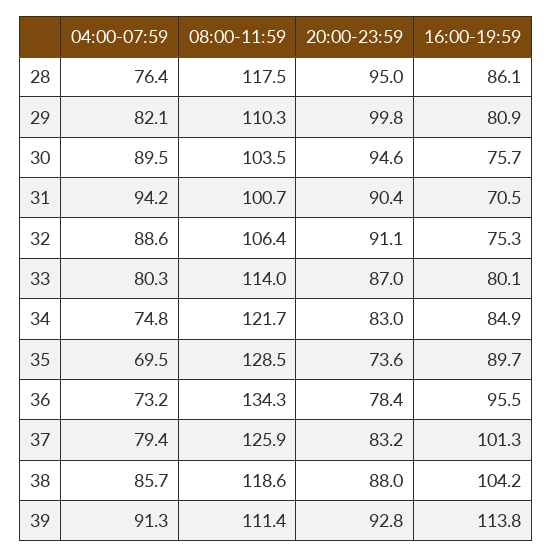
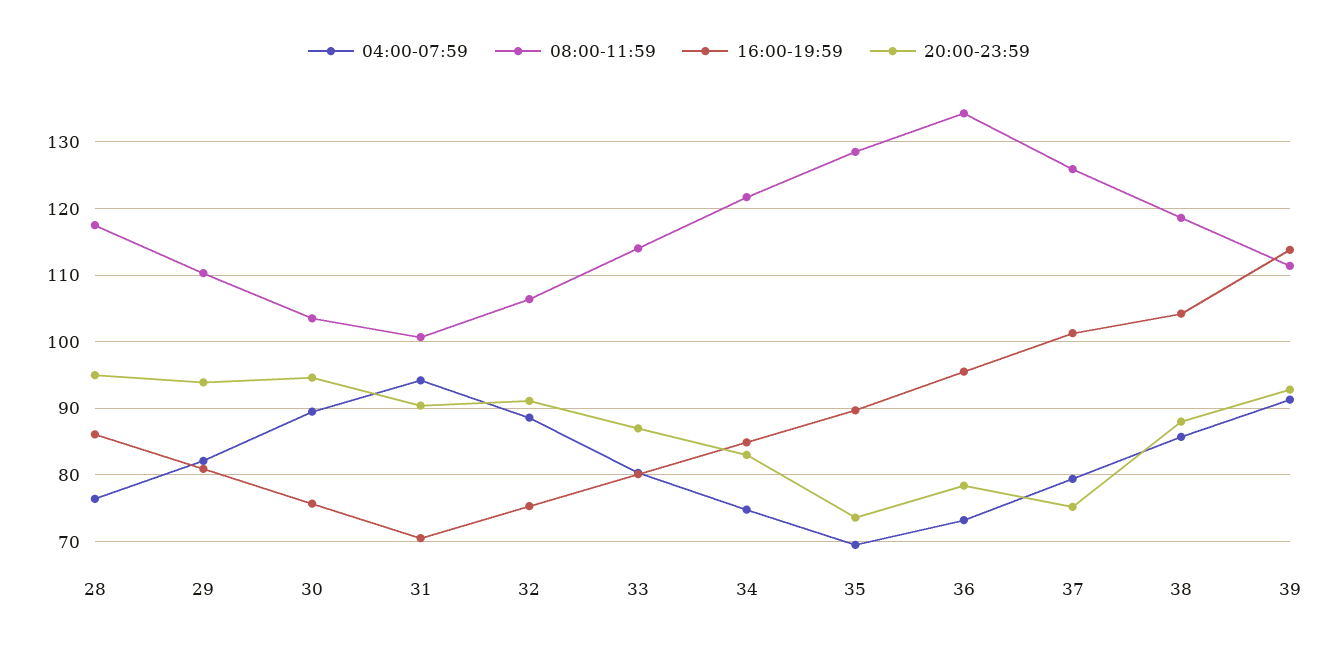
20:00-23:59, 29: 99.8 -> 94
20:00-23:59, 37: 83.2 -> 75

